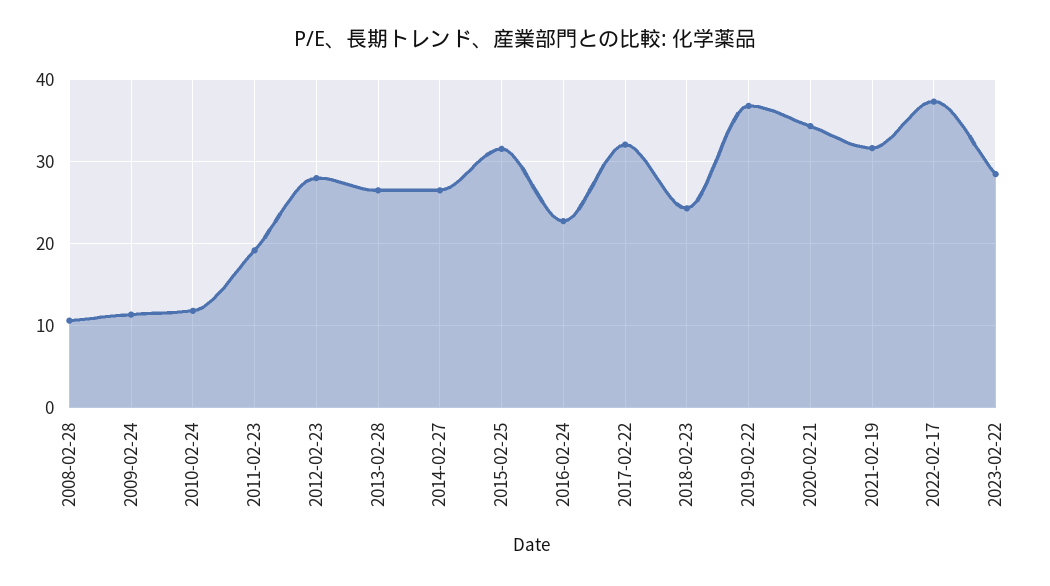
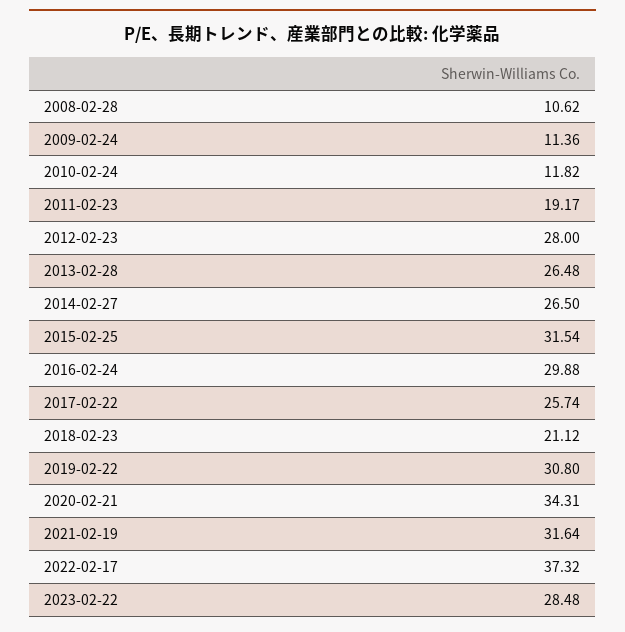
2016-02-24: 23 -> 29.88
2017-02-22: 32 -> 25.74
2018-02-23: 24 -> 21.12
2019-02-22: 37 -> 30.8

